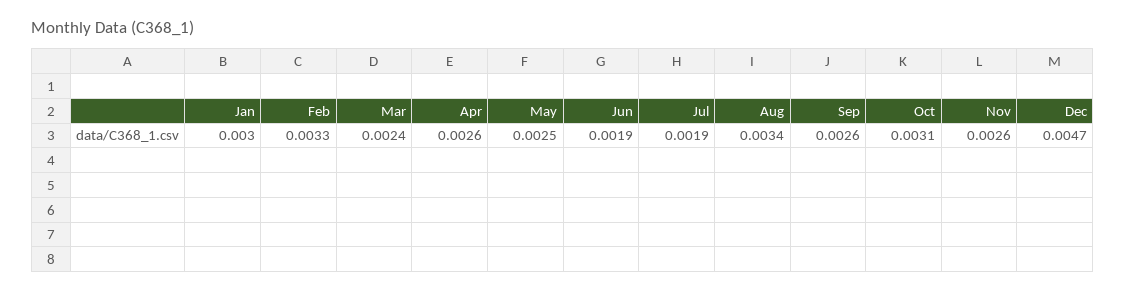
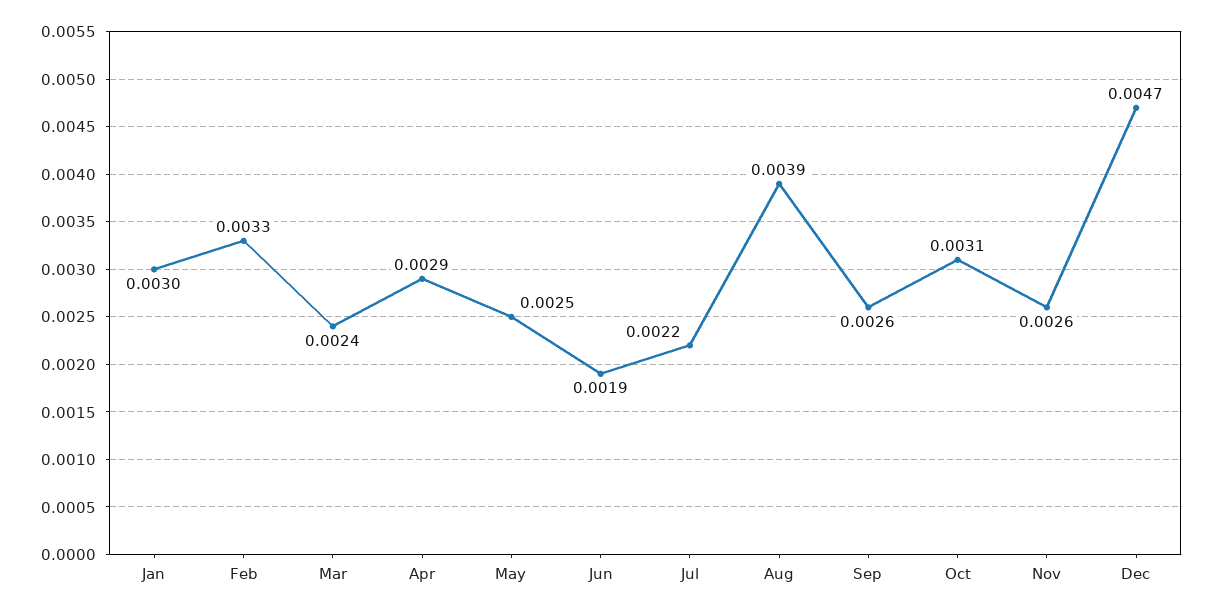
Apr: 0.0026 -> 0.0029
Jul: 0.0019 -> 0.0022
Aug: 0.0034 -> 0.0039

